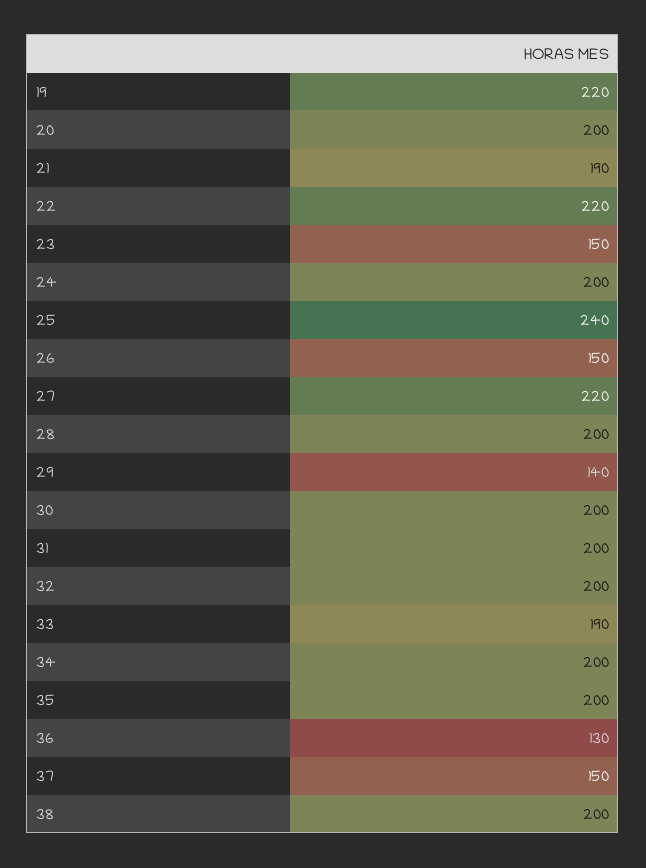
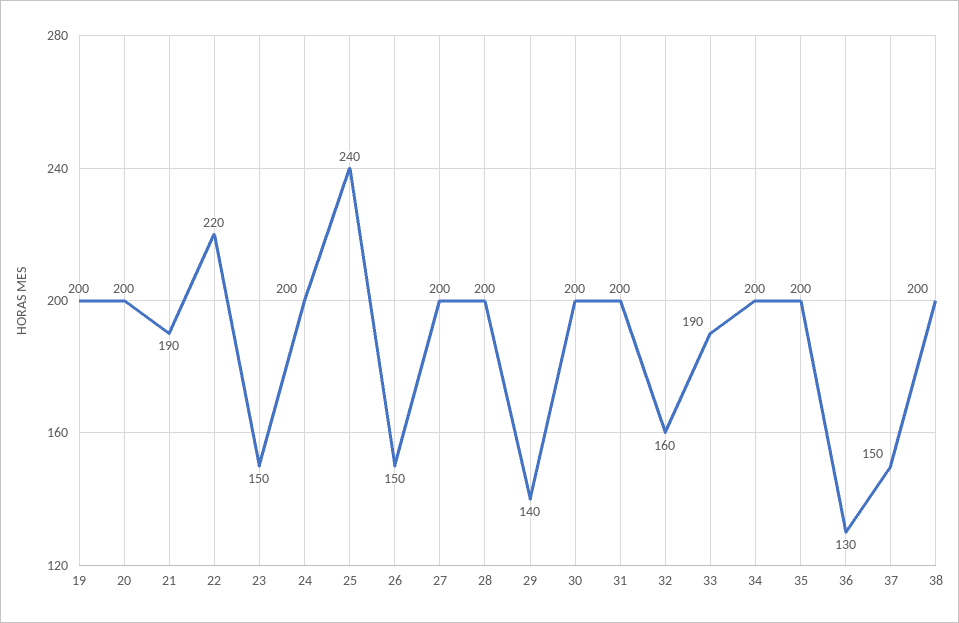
19: 220 -> 200
27: 220 -> 200
32: 200 -> 160

